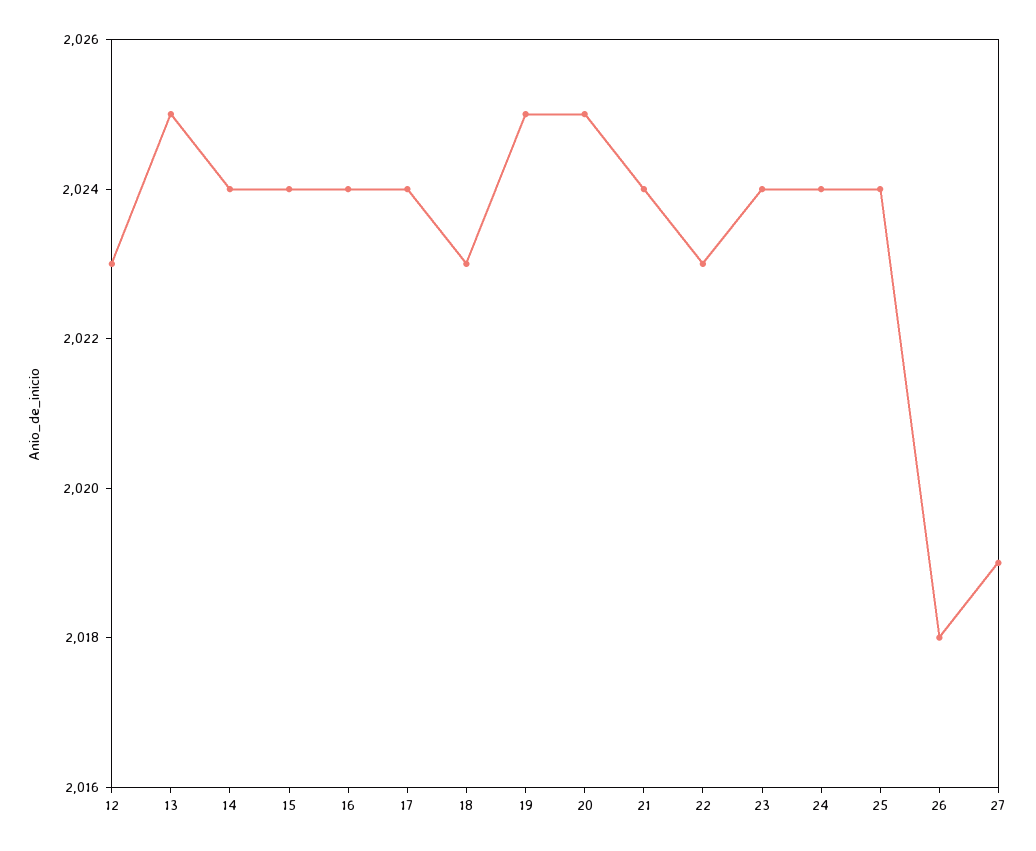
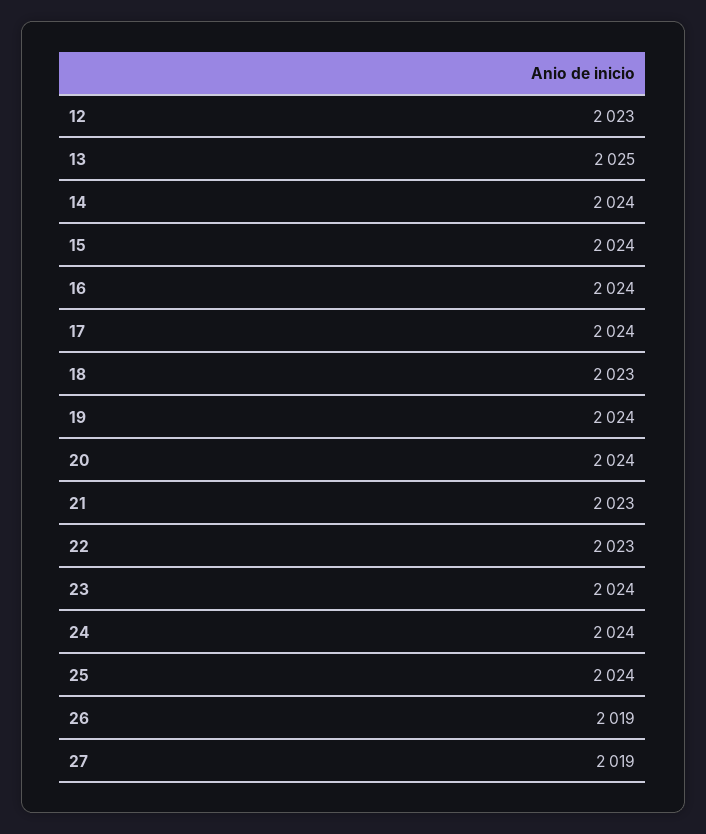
19: 2025 -> 2024
20: 2025 -> 2024
21: 2024 -> 2023
26: 2018 -> 2019

